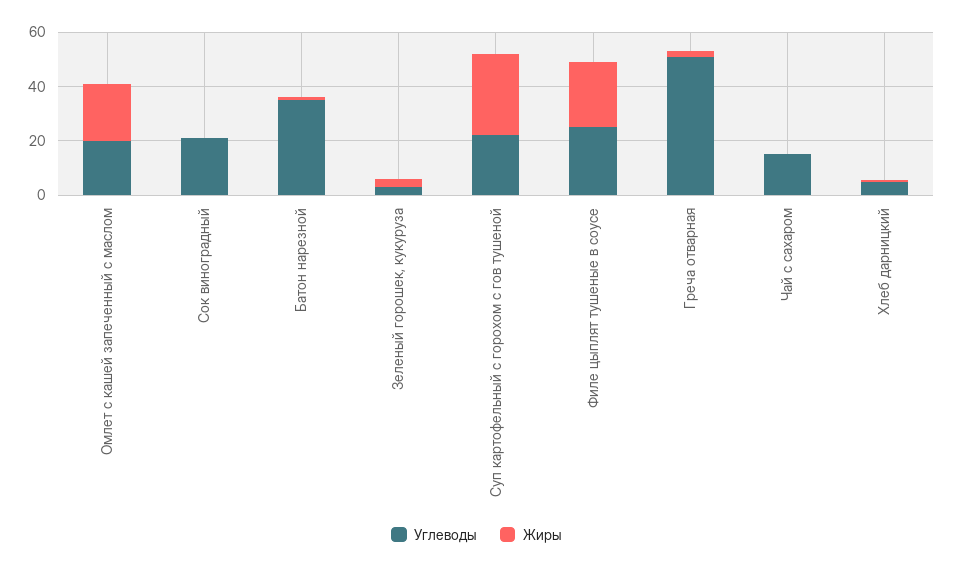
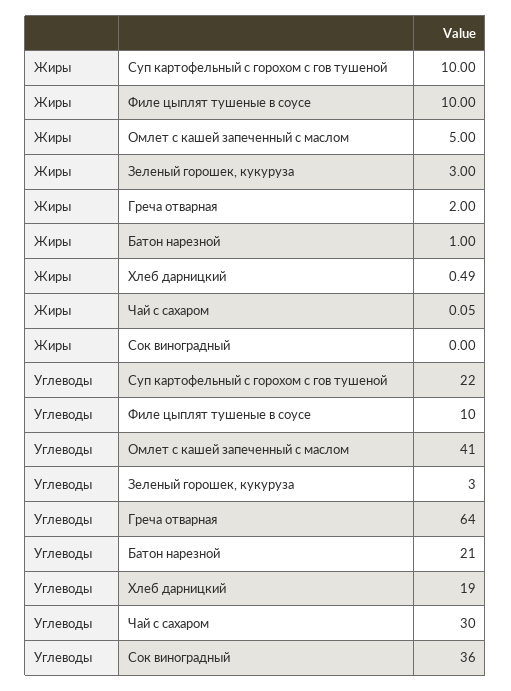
Углеводы, Омлет с кашей запеченный с маслом: 20 -> 41
Жиры, Омлет с кашей запеченный с маслом: 20 -> 5
Углеводы, Сок виноградный: 20 -> 36
Углеводы, Батон нарезной: 35 -> 21
Жиры, Суп картофельный с горохом с гов тушеной: 30 -> 10
Углеводы, Филе цыплят тушеные в соусе: 25 -> 10
Жиры, Филе цыплят тушеные в соусе: 25 -> 10
Углеводы, Греча отварная: 50 -> 64
Углеводы, Чай с сахаром: 15 -> 30
Углеводы, Хлеб дарницкий: 5 -> 19

